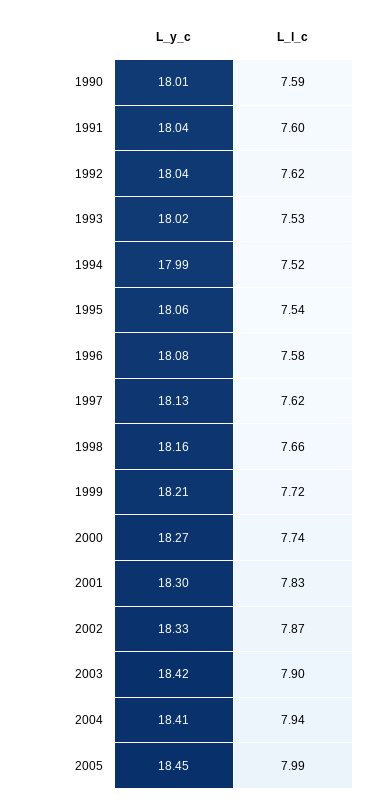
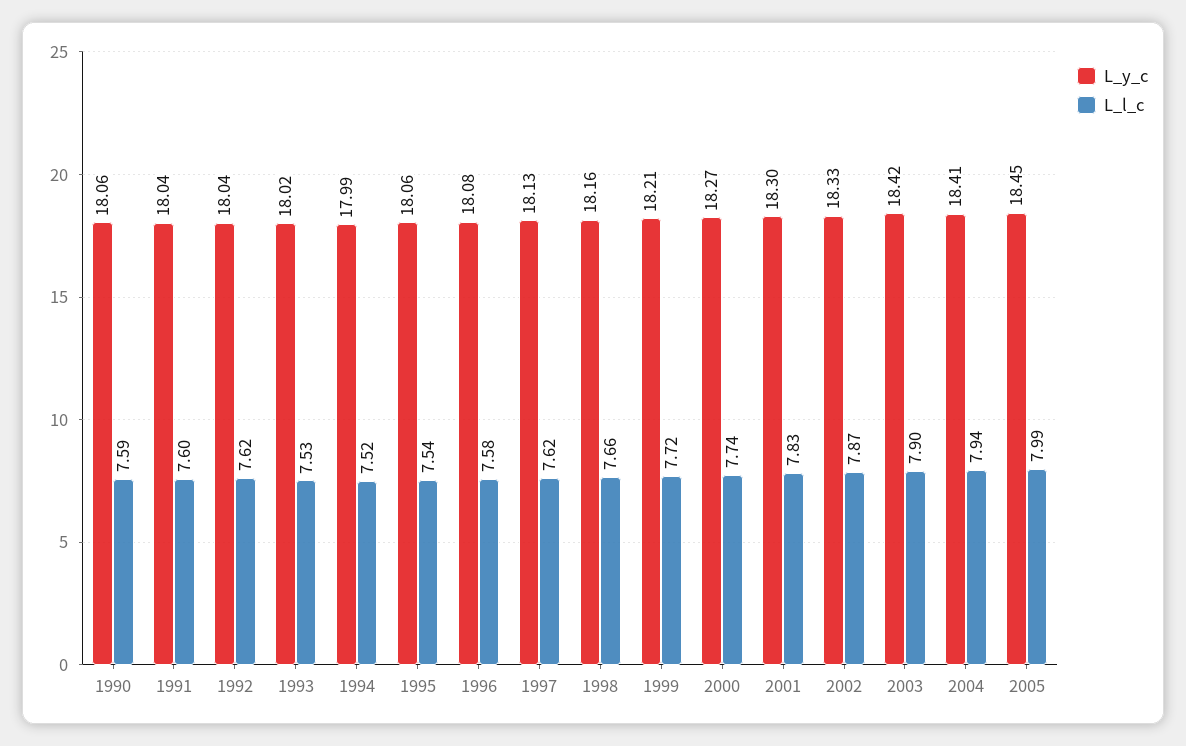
L_y_c, 1990: 18.01 -> 18.06

